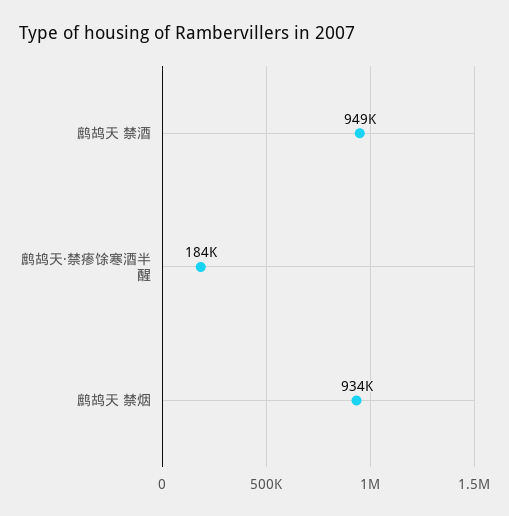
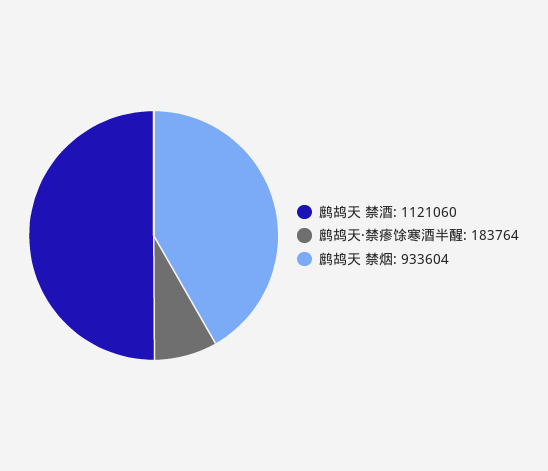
鹧鸪天 禁酒: 949000 -> 1121060

